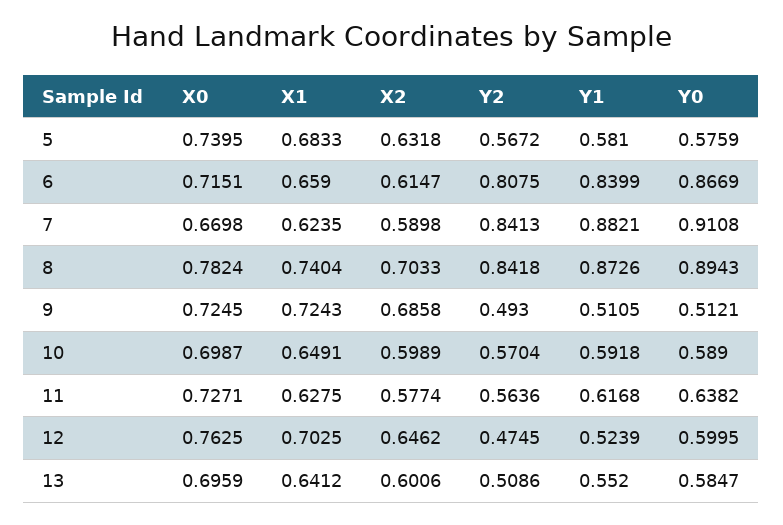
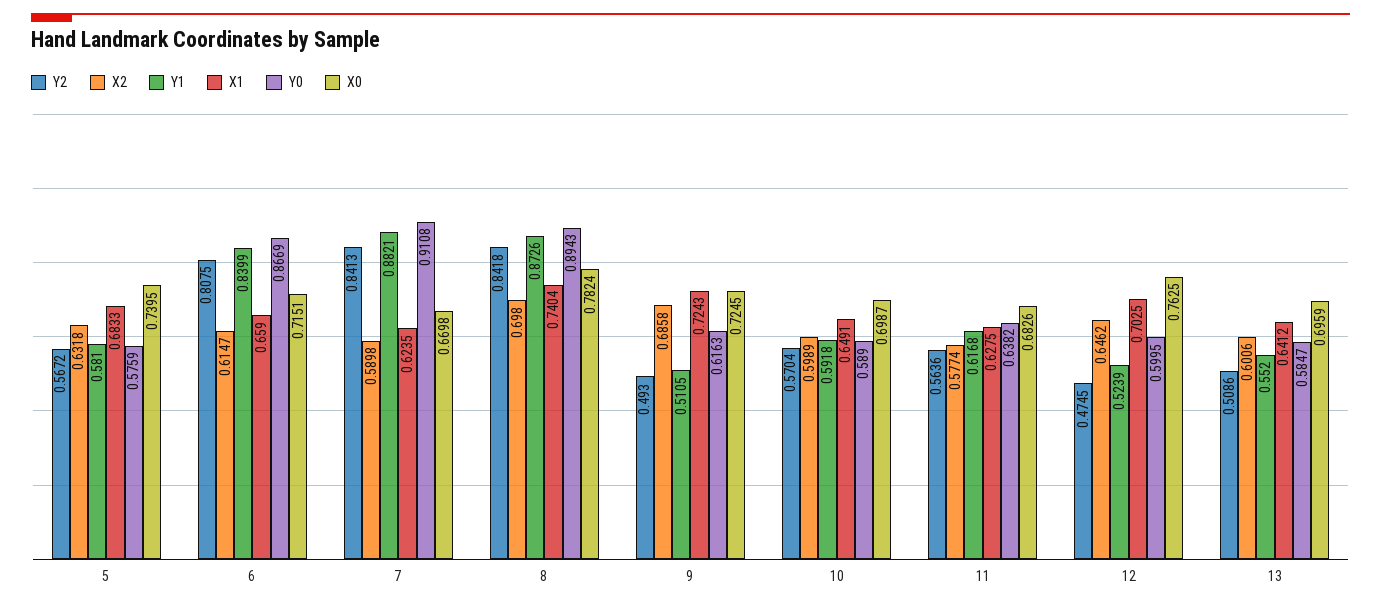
X2, 8: 0.7033 -> 0.698
Y0, 9: 0.5121 -> 0.6163
X0, 11: 0.7271 -> 0.6826

